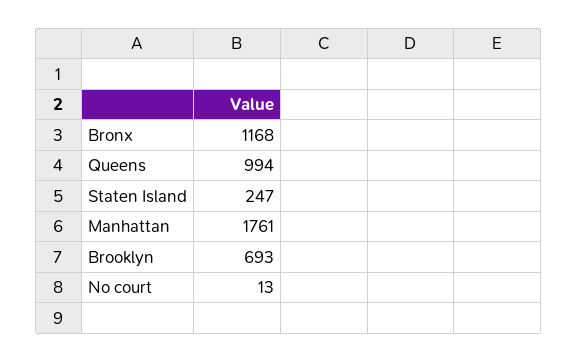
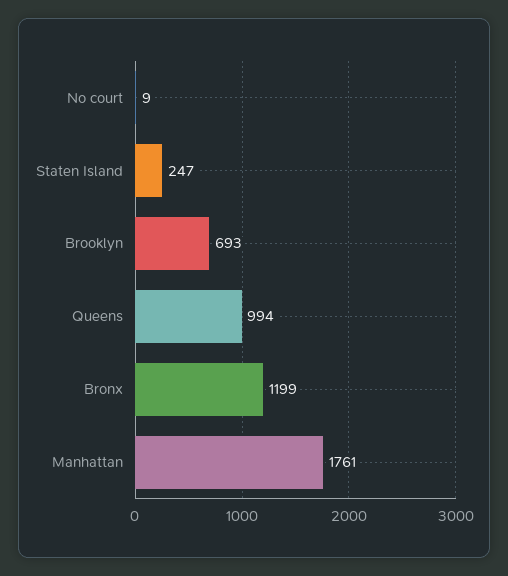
Bronx: 1168 -> 1199
No court: 13 -> 9

